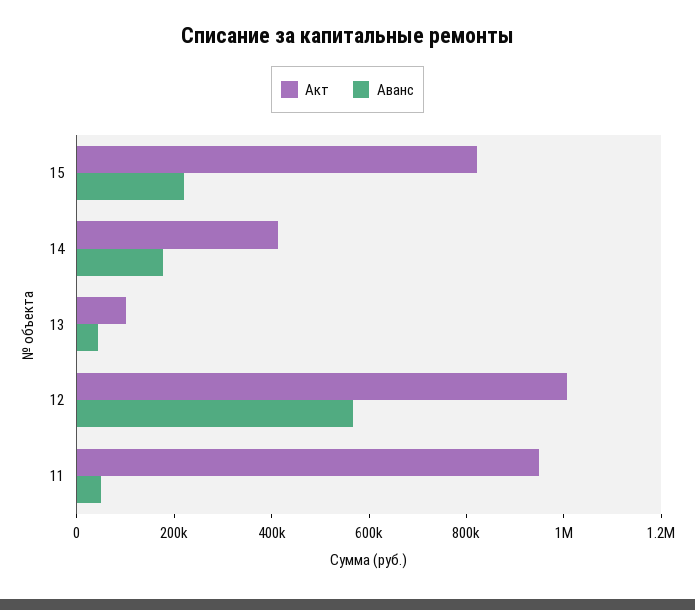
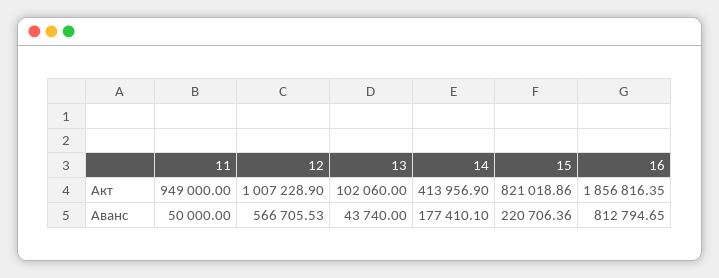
Акт, 16: none -> 1856816.35
Аванс, 16: none -> 812794.65

